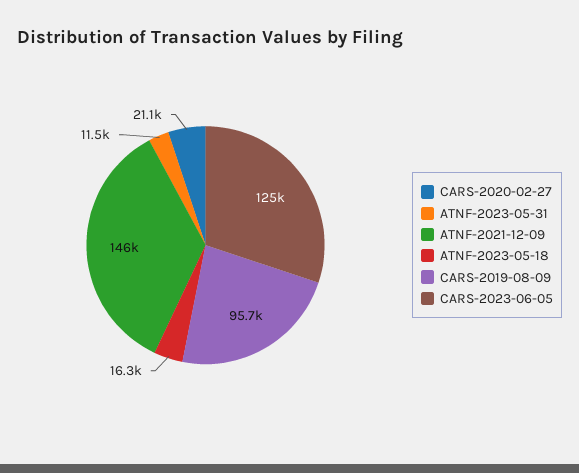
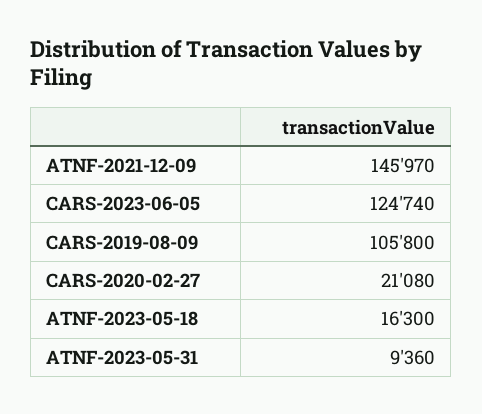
ATNF-2023-05-31: 11500 -> 9360
CARS-2019-08-09: 95700 -> 105800

